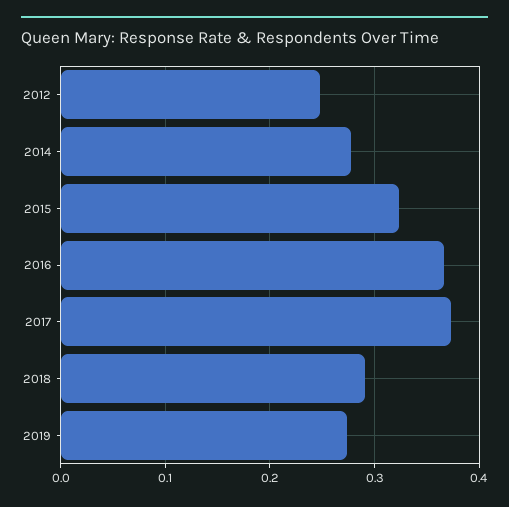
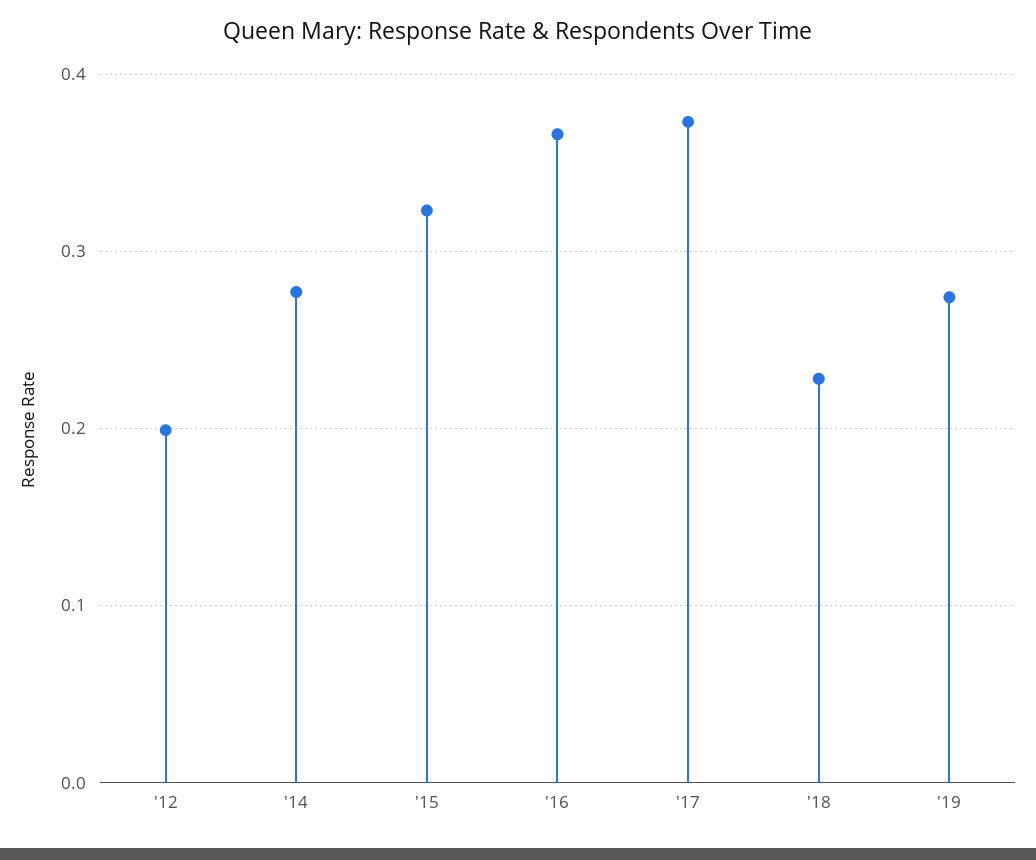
2012: 0.25 -> 0.2
2018: 0.29 -> 0.23

